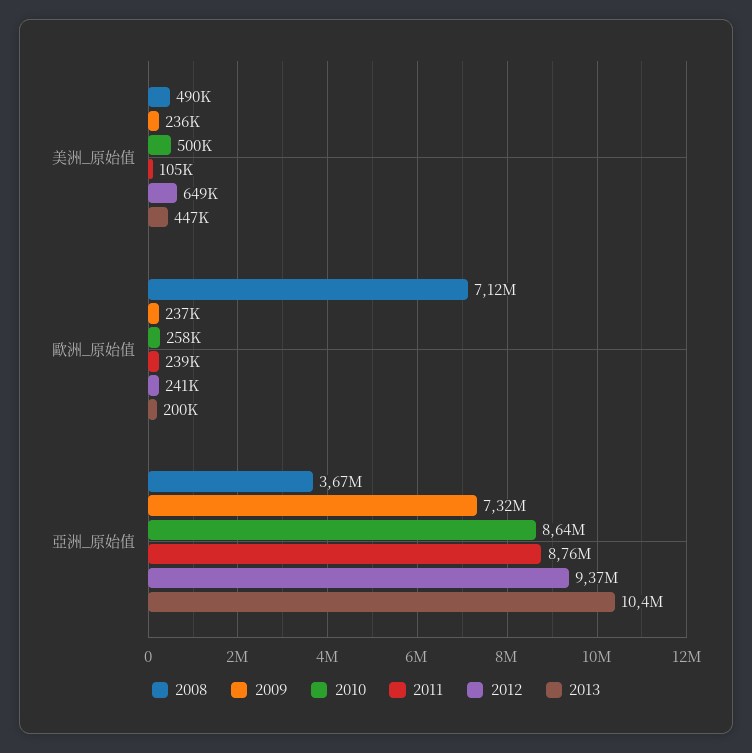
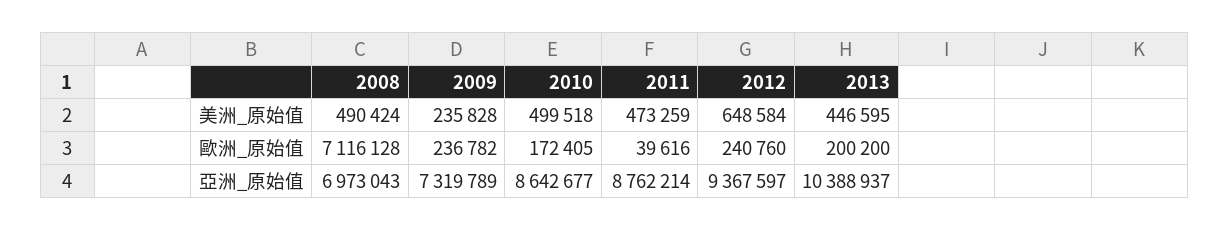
2011, 美洲_原始值: 105000 -> 473259
2010, 歐洲_原始值: 258000 -> 172405
2011, 歐洲_原始值: 239000 -> 39616
2008, 亞洲_原始值: 3670000 -> 6973043

